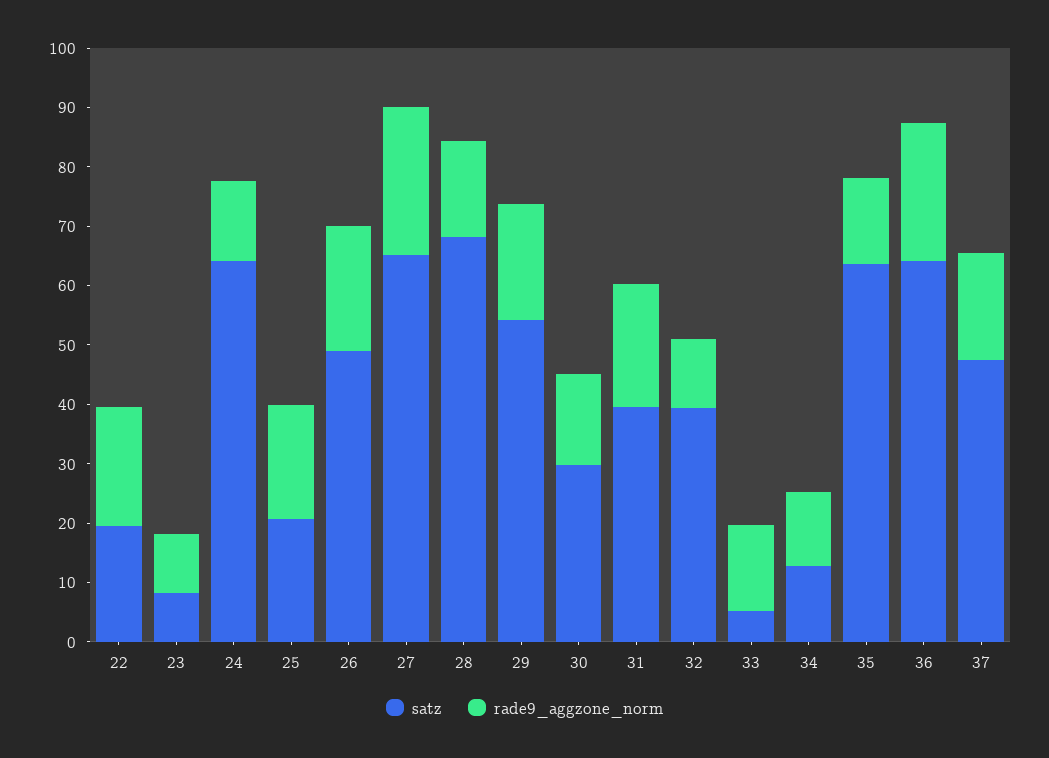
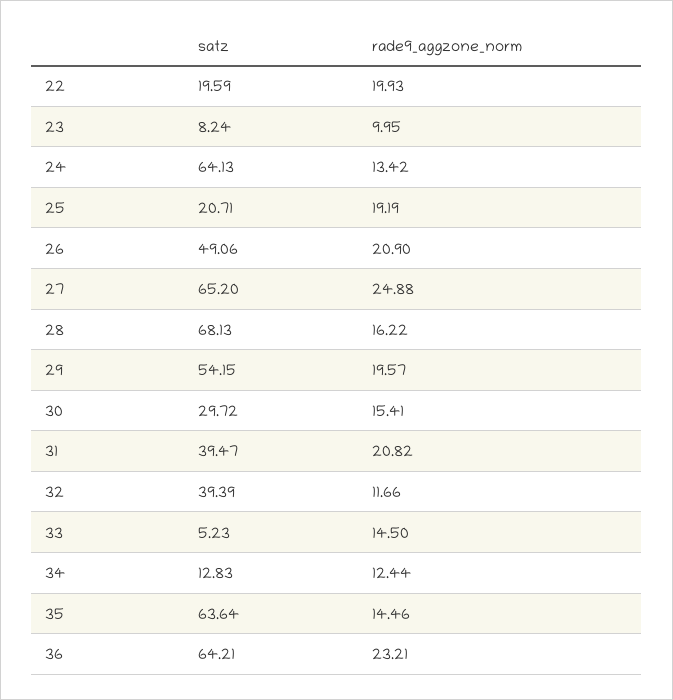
satz, 37: 48 -> none
rade9_aggzone_norm, 37: 18 -> none

